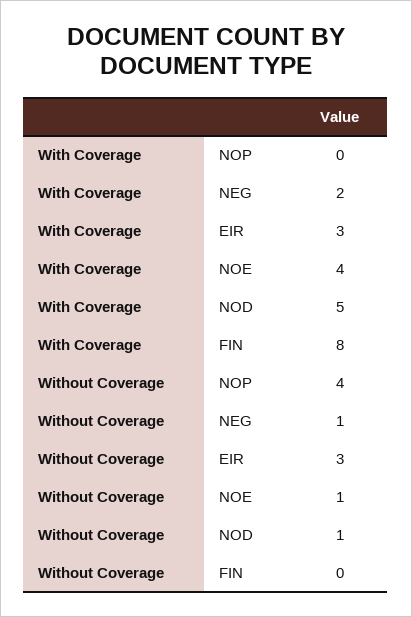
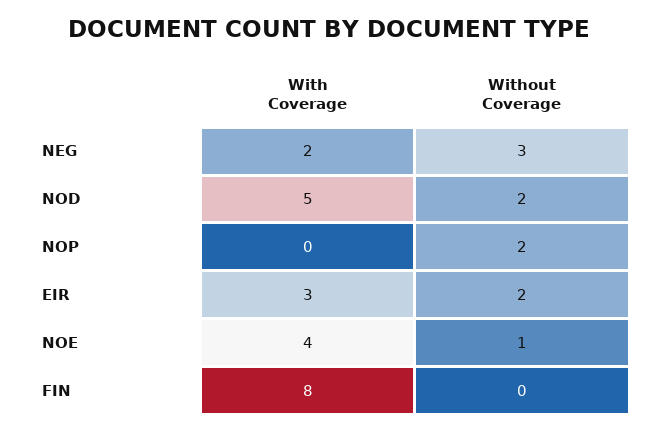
Without Coverage, NOP: 4 -> 2
Without Coverage, NEG: 1 -> 3
Without Coverage, EIR: 3 -> 2
Without Coverage, NOD: 1 -> 2

